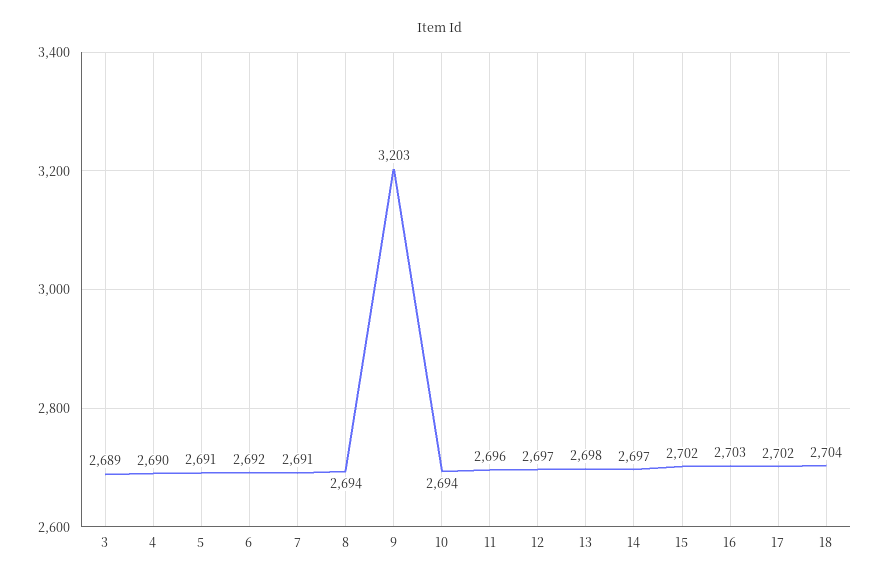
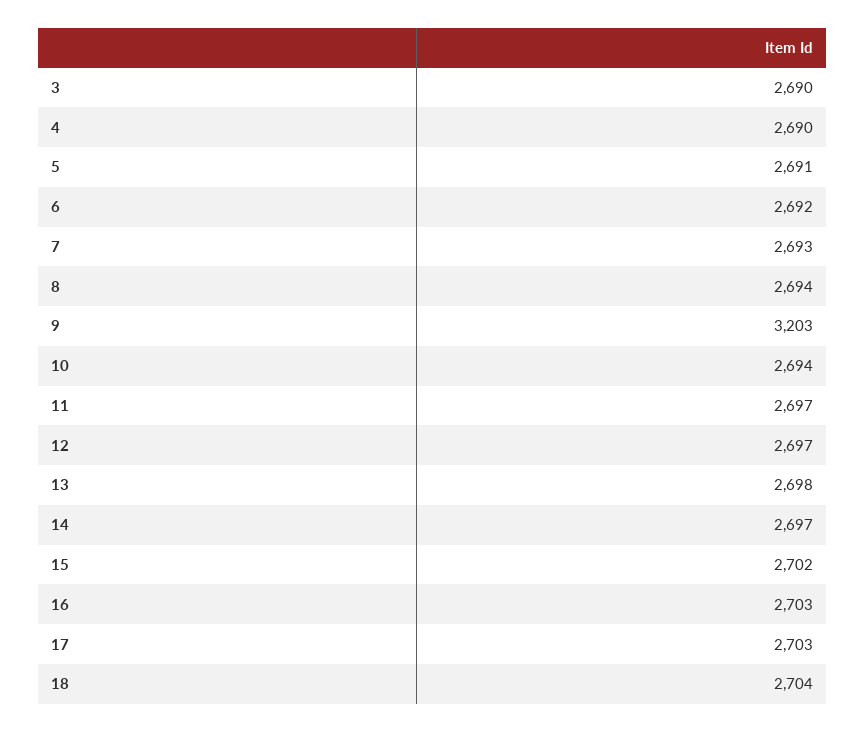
3: 2689 -> 2690
7: 2691 -> 2693
11: 2696 -> 2697
17: 2702 -> 2703

